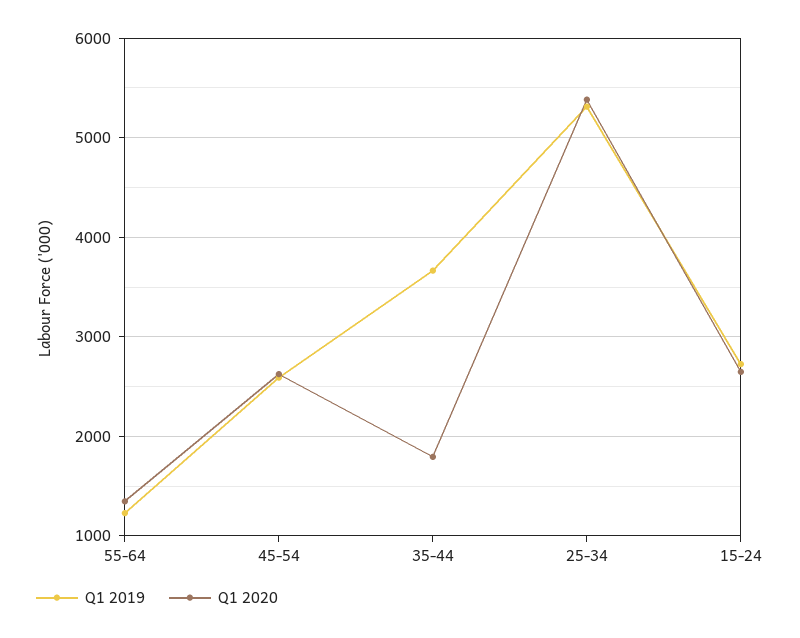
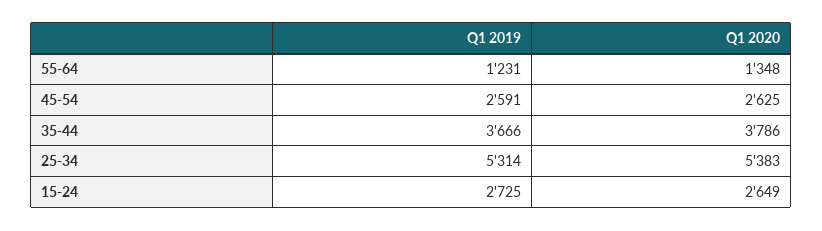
Q1 2020, 35-44: 1800 -> 3786

